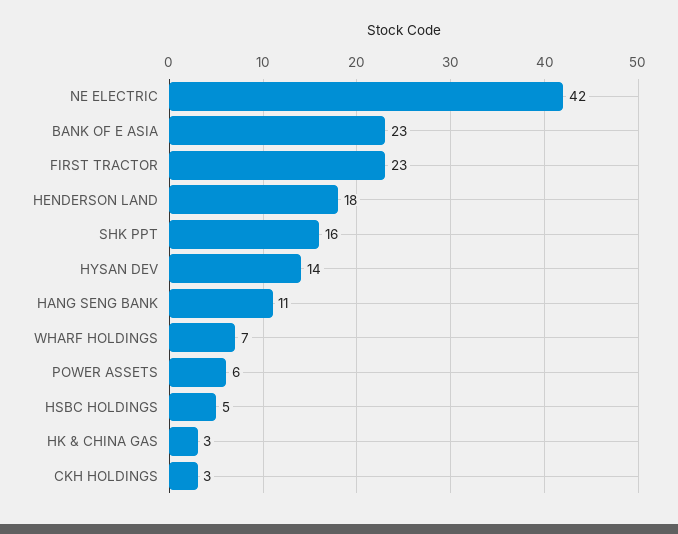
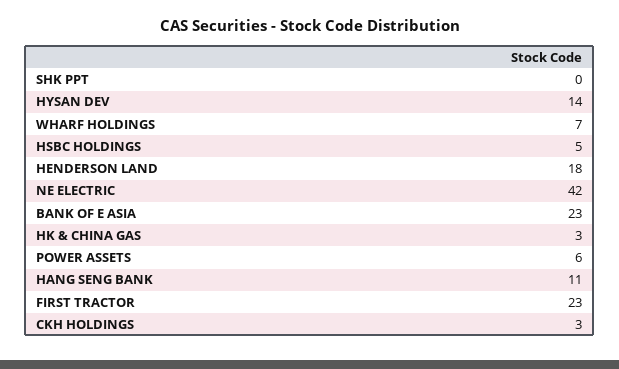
SHK PPT: 16 -> 0

